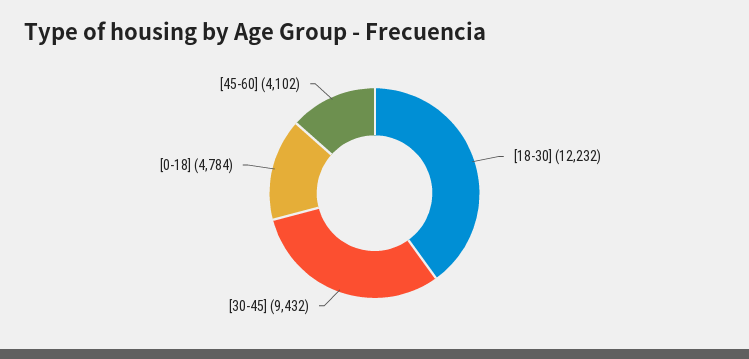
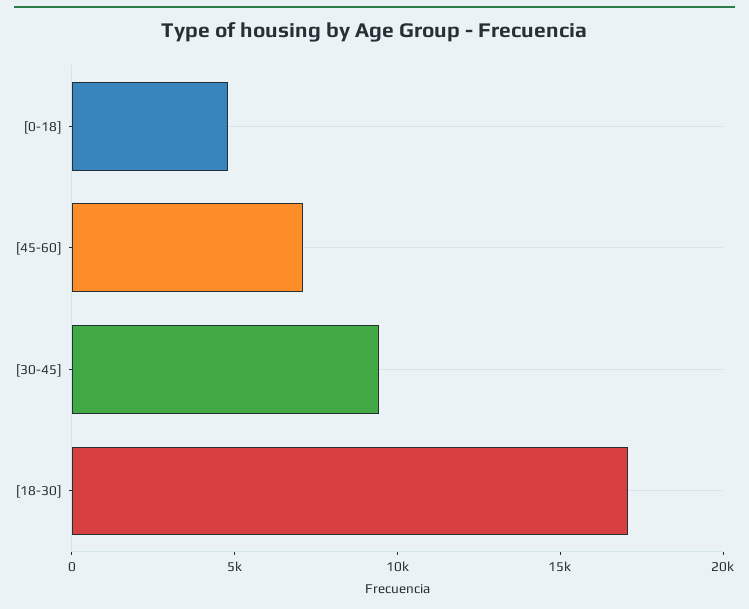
[18-30]: 12232 -> 17000
[45-60]: 4102 -> 7000

